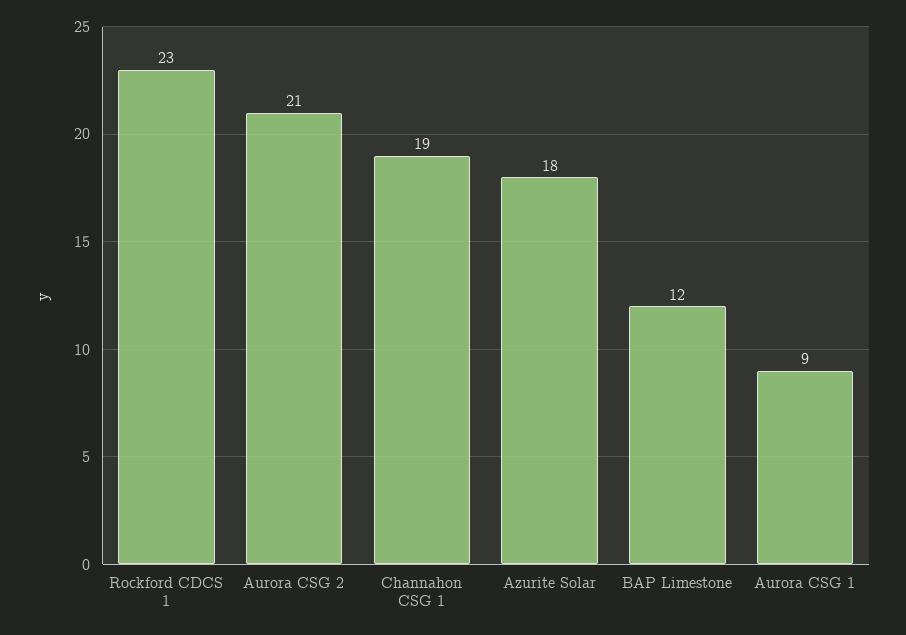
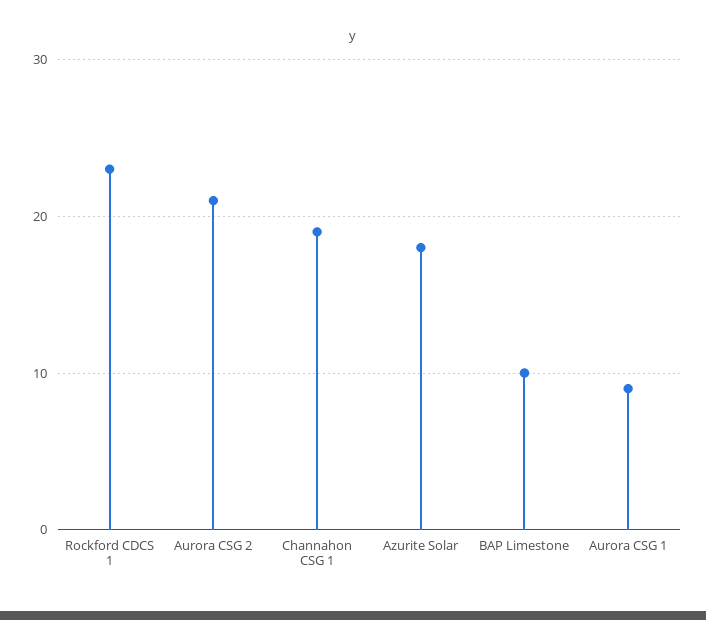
BAP Limestone: 12 -> 10

